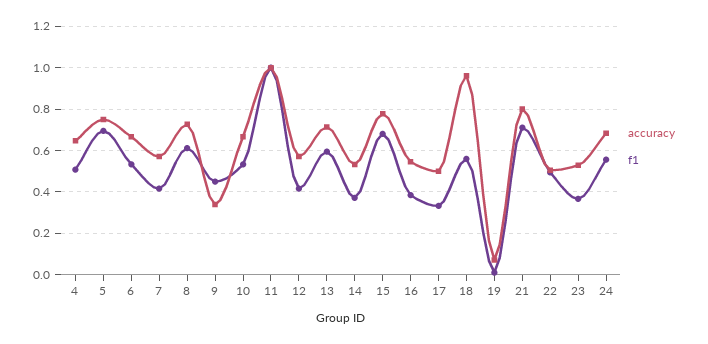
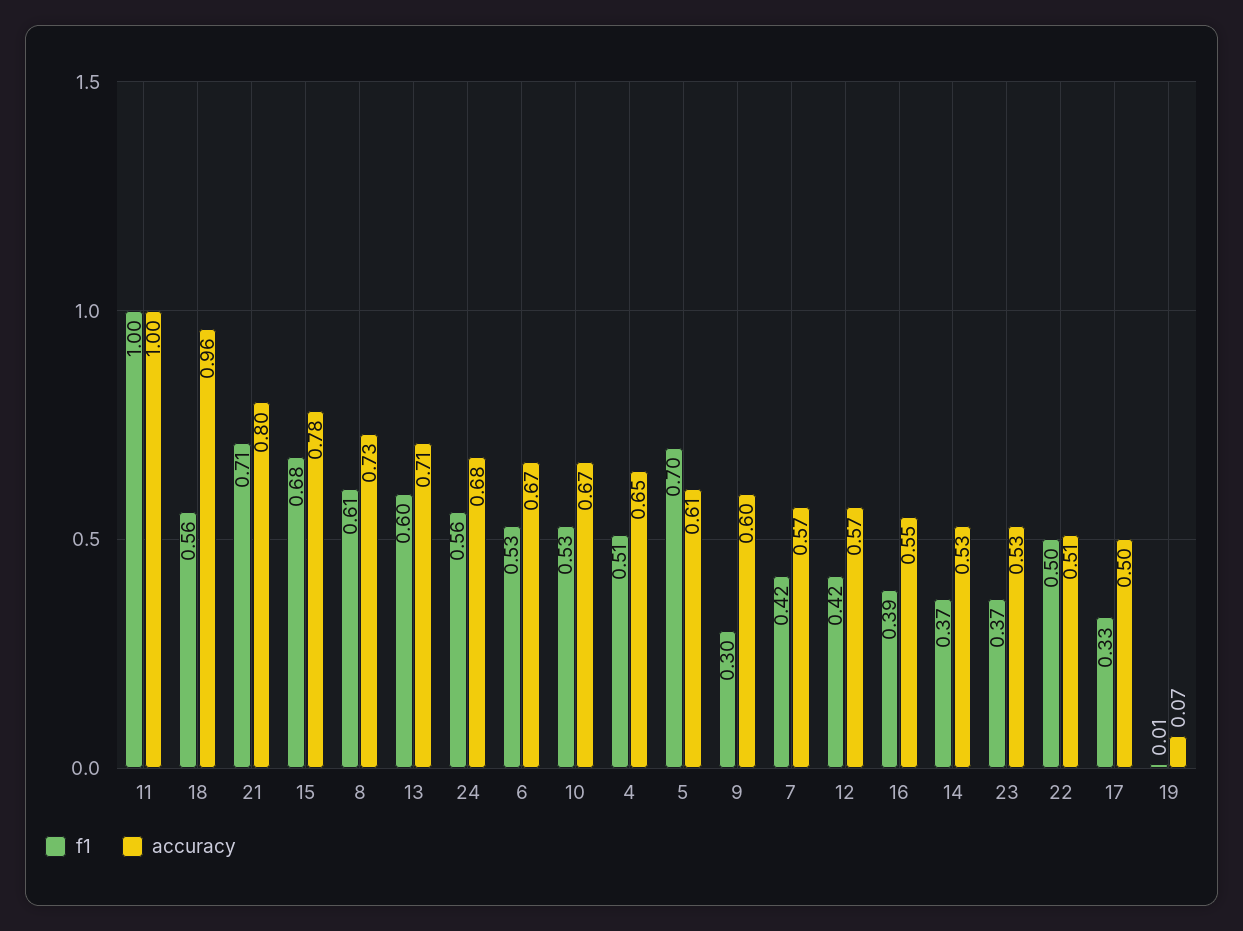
accuracy, 5: 0.75 -> 0.61
accuracy, 9: 0.35 -> 0.6
f1, 9: 0.45 -> 0.3

